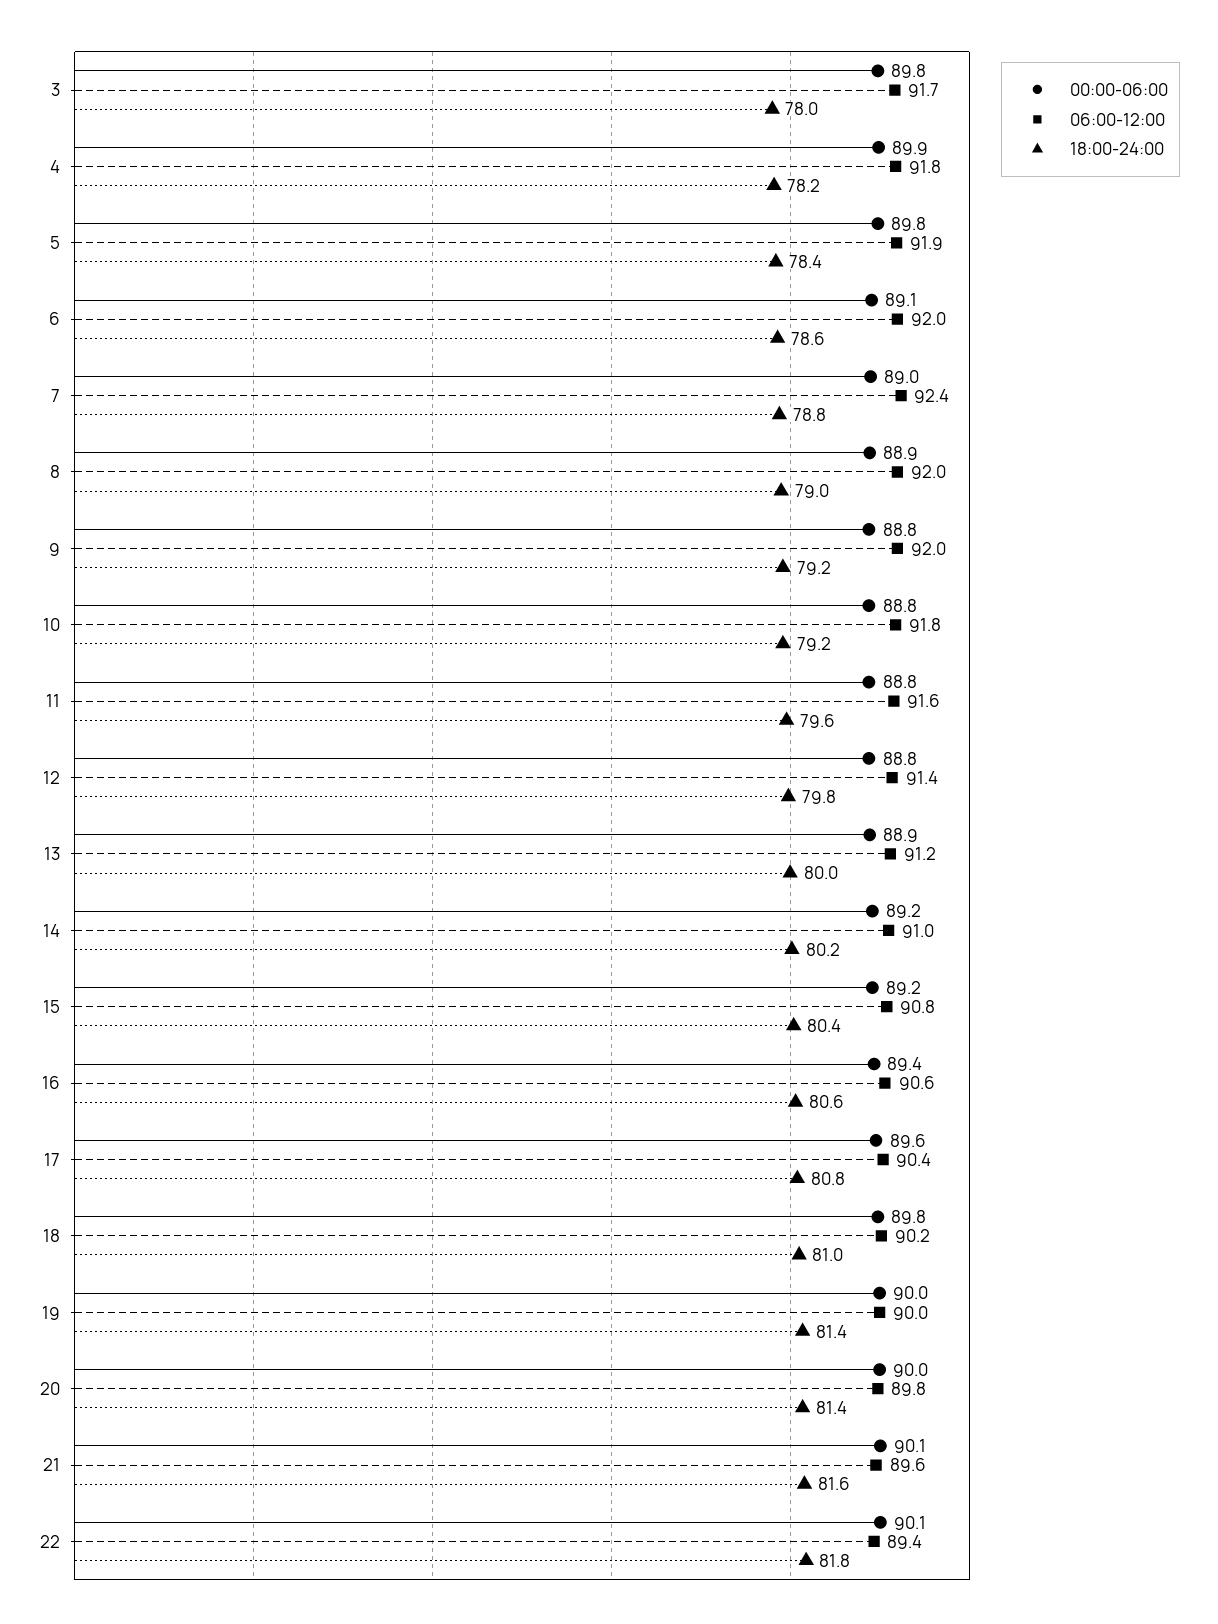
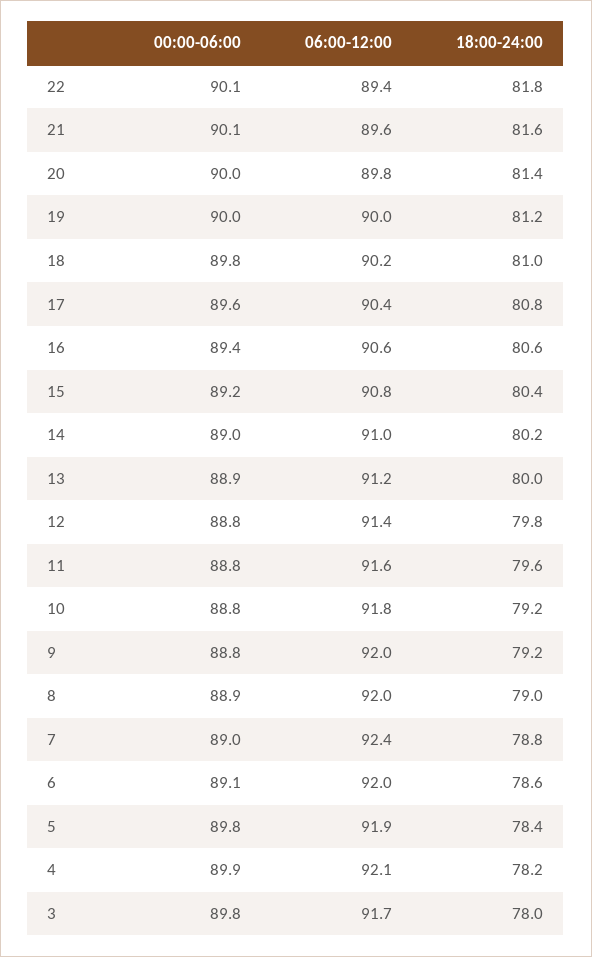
06:00-12:00, 4: 91.8 -> 92.1
00:00-06:00, 14: 89.2 -> 89
18:00-24:00, 19: 81.4 -> 81.2

